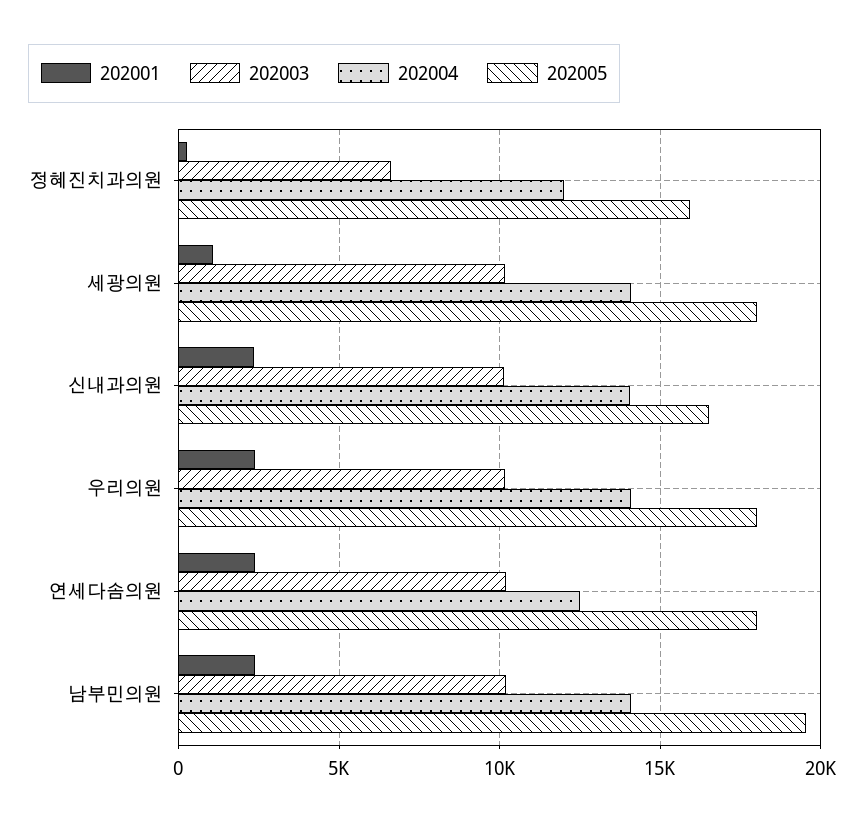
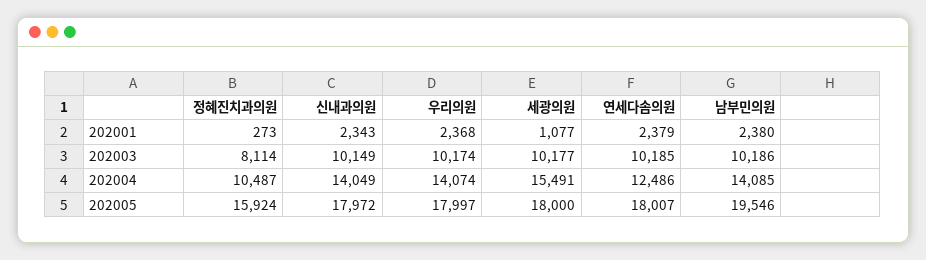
202003, 정혜진치과의원: 6500 -> 8114
202004, 정혜진치과의원: 12000 -> 10487
202004, 세광의원: 14000 -> 15491
202005, 신내과의원: 16500 -> 17972

